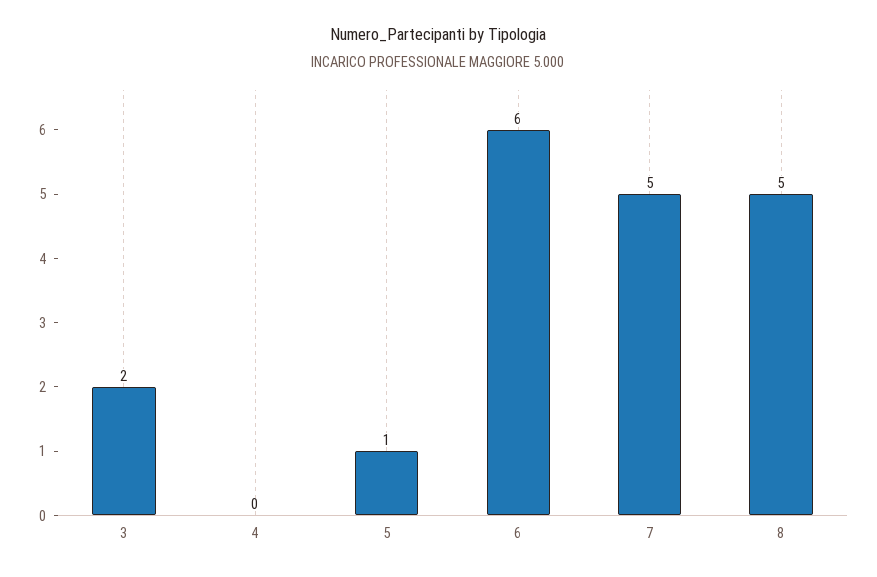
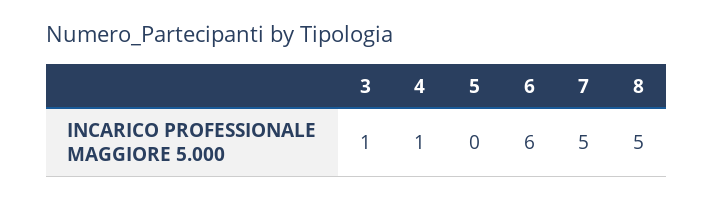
3: 2 -> 1
4: 0 -> 1
5: 1 -> 0

